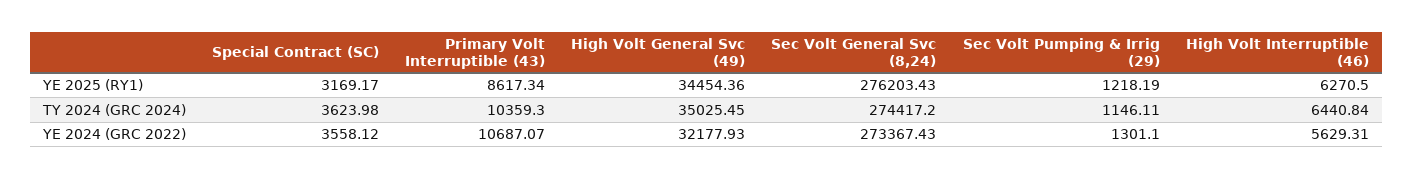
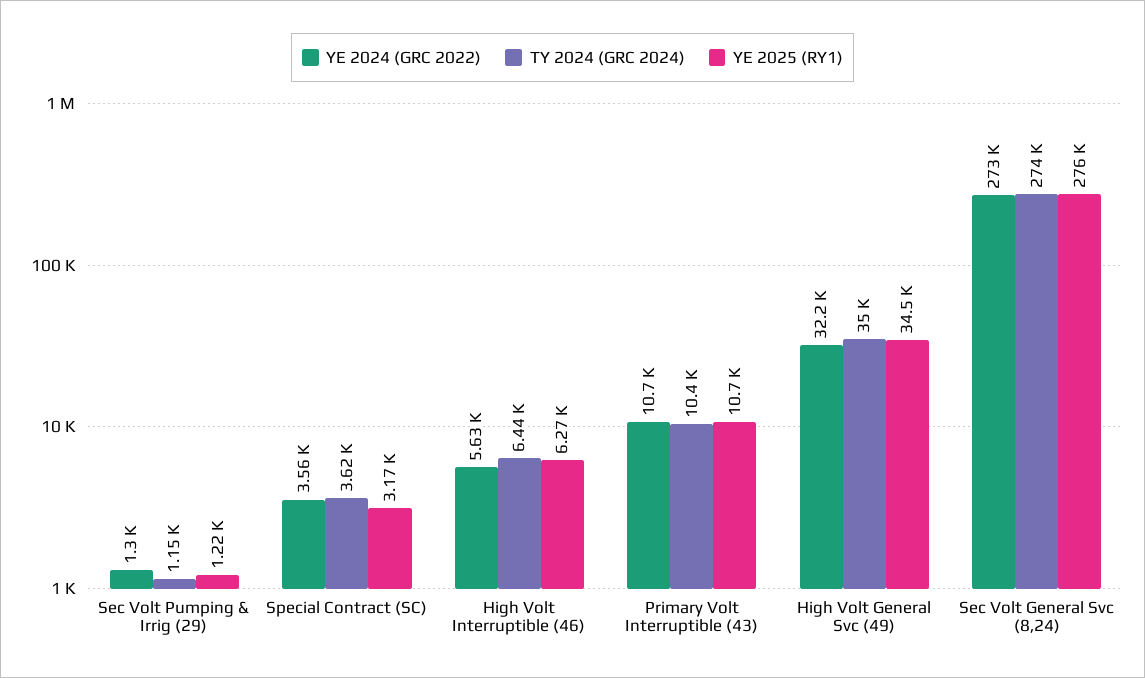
YE 2025 (RY1), Primary Volt Interruptible (43): 8617.34 -> 10700

